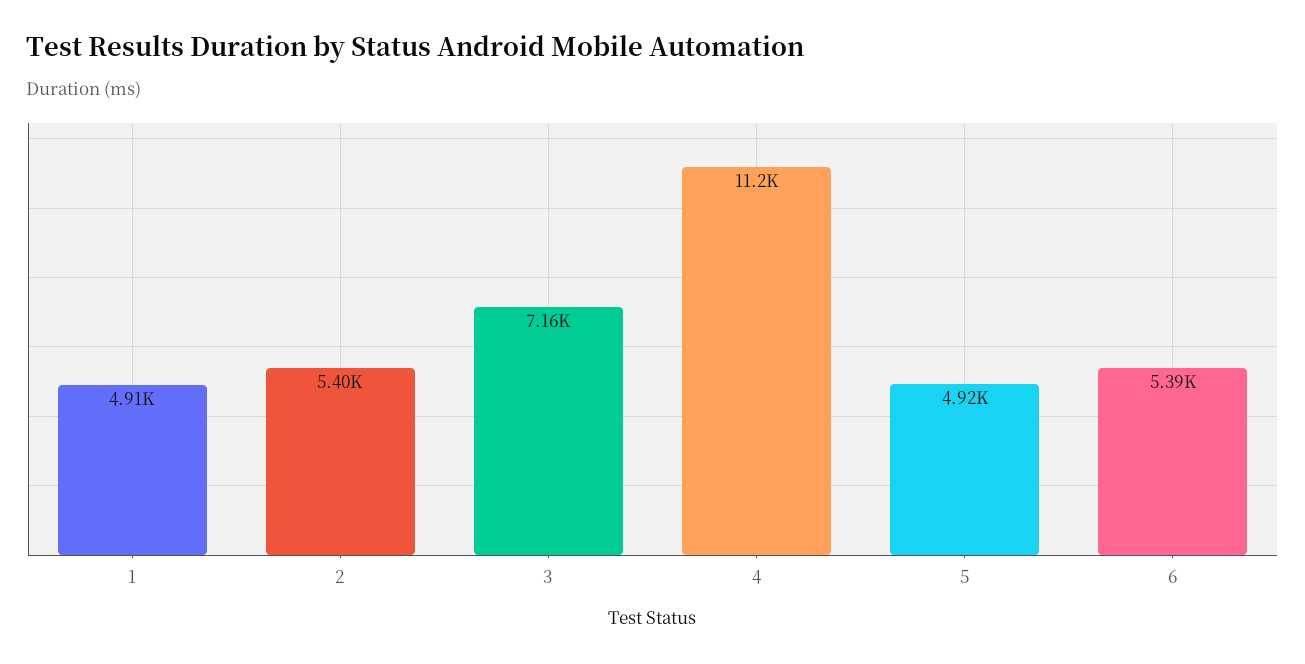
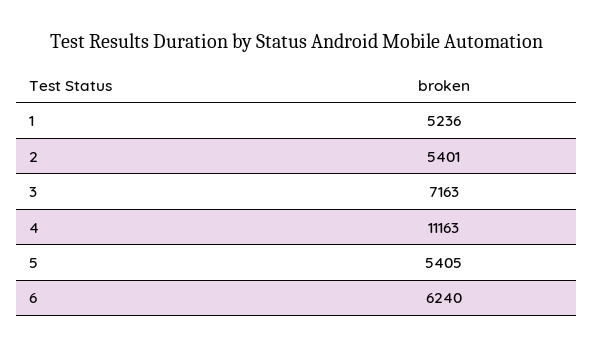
1: 4910 -> 5236
5: 4920 -> 5405
6: 5390 -> 6240

